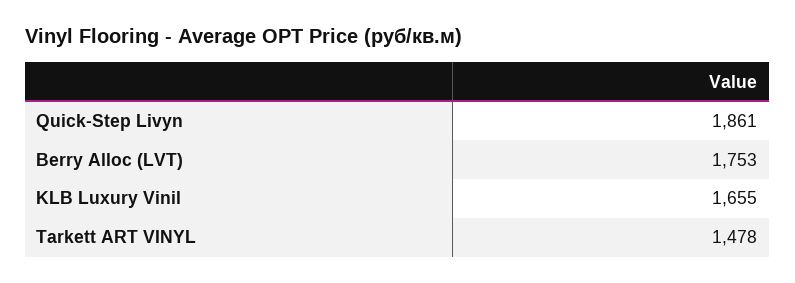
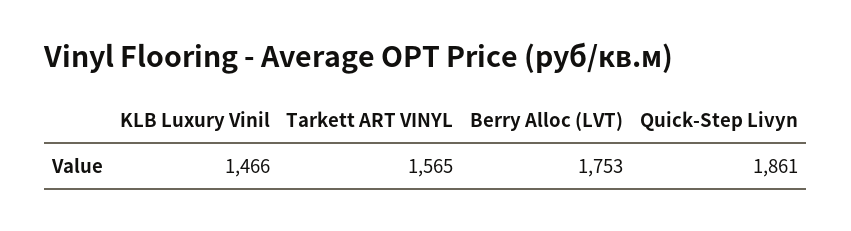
KLB Luxury Vinil: 1655 -> 1466
Tarkett ART VINYL: 1478 -> 1565

